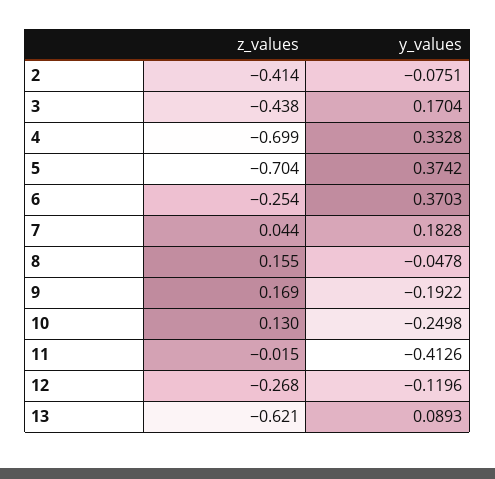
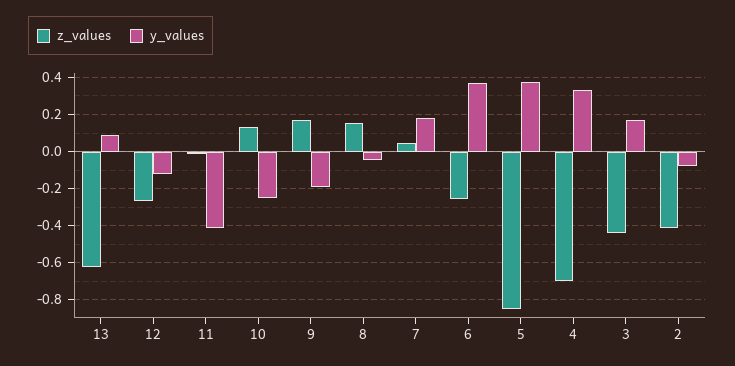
z_values, 5: -0.704 -> -0.85

